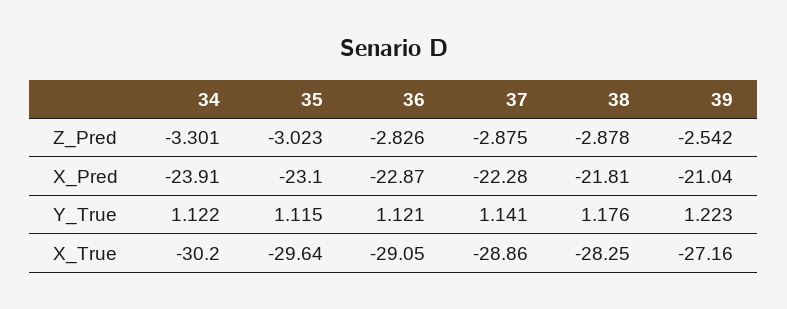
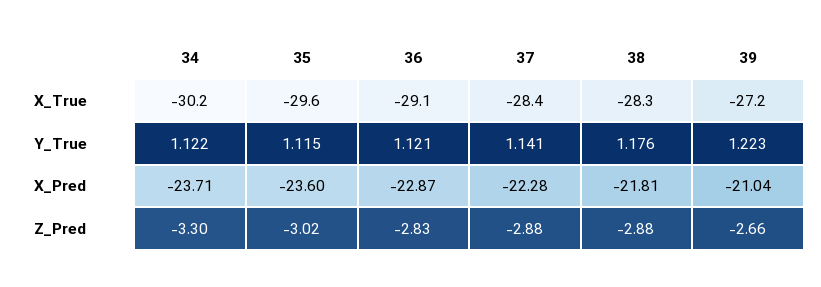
39, Z_Pred: -2.542 -> -2.66
34, X_Pred: -23.91 -> -23.71
35, X_Pred: -23.1 -> -23.6
37, X_True: -28.86 -> -28.4

